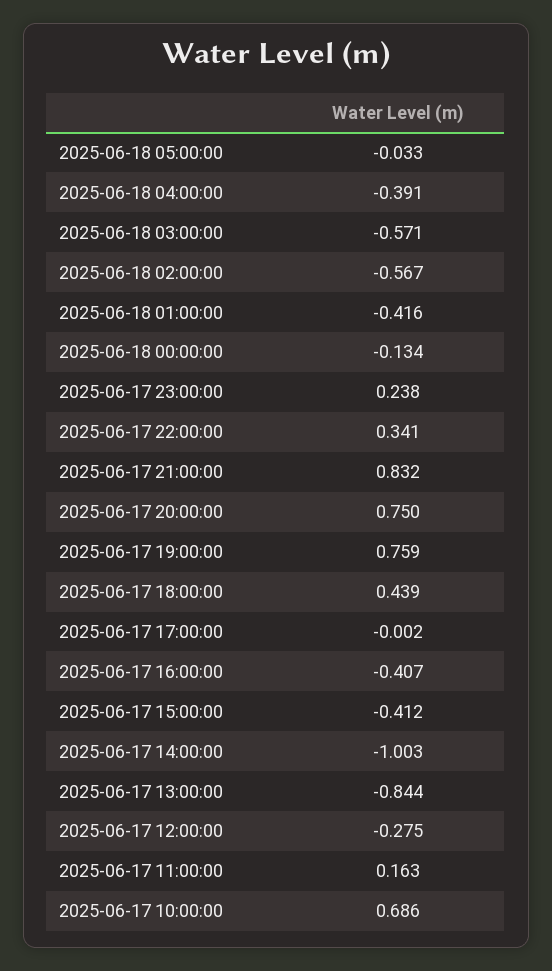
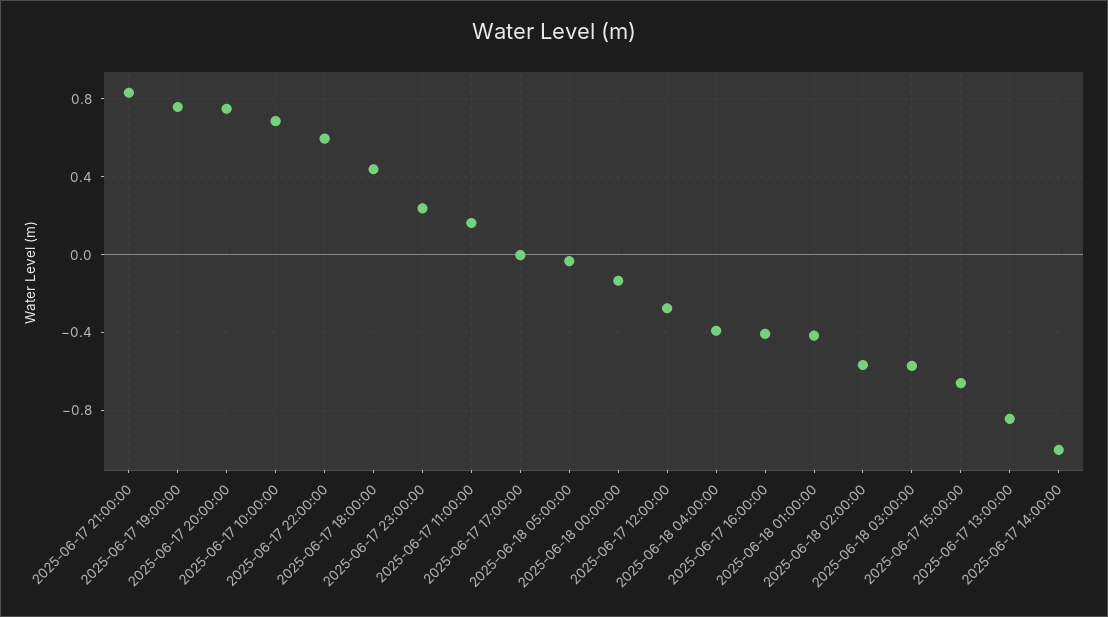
2025-06-17 22:00:00: 0.341 -> 0.6
2025-06-17 15:00:00: -0.412 -> -0.65

